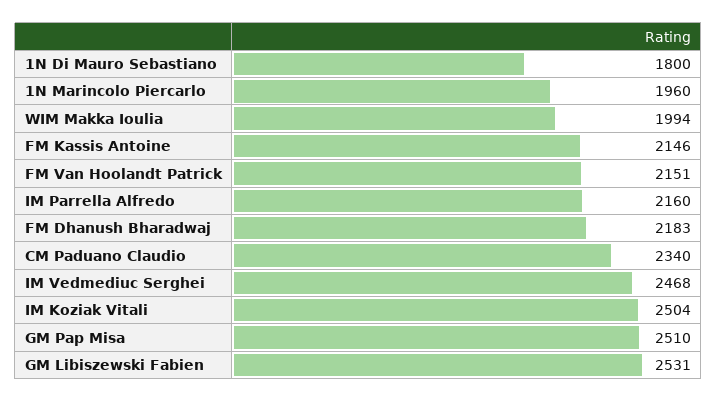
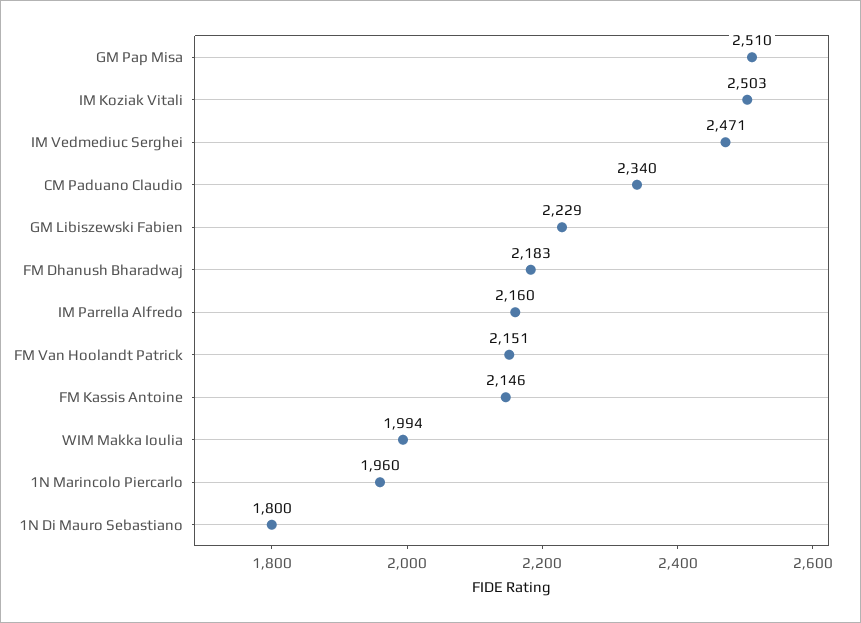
IM Vedmediuc Serghei: 2468 -> 2471
IM Koziak Vitali: 2504 -> 2503
GM Libiszewski Fabien: 2531 -> 2229

